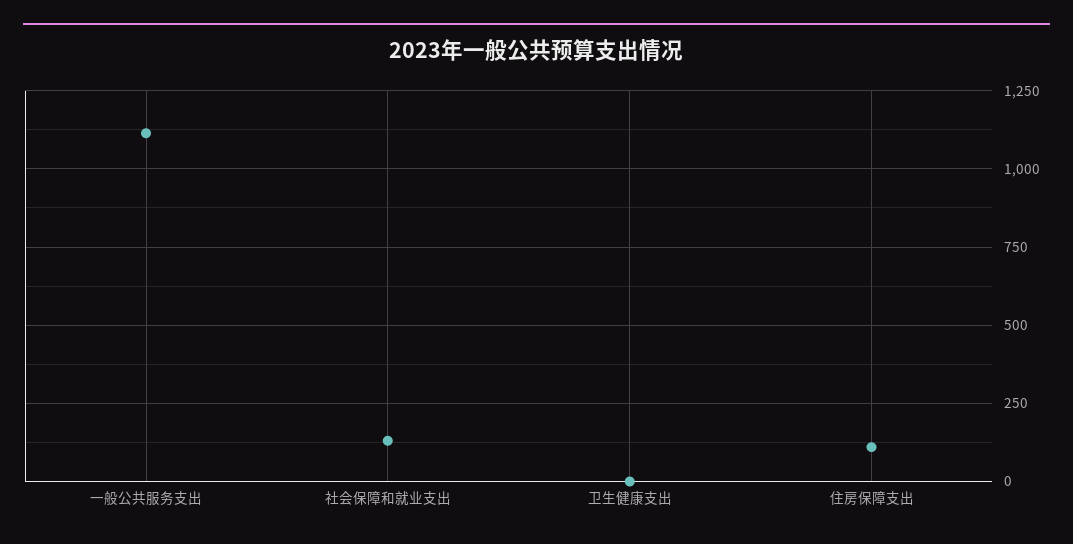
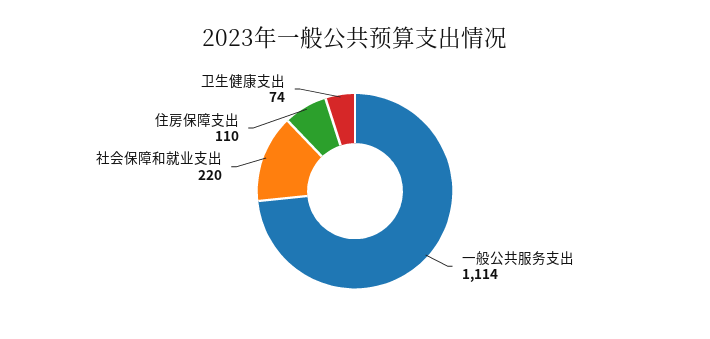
社会保障和就业支出: 125 -> 220
卫生健康支出: 0 -> 74

